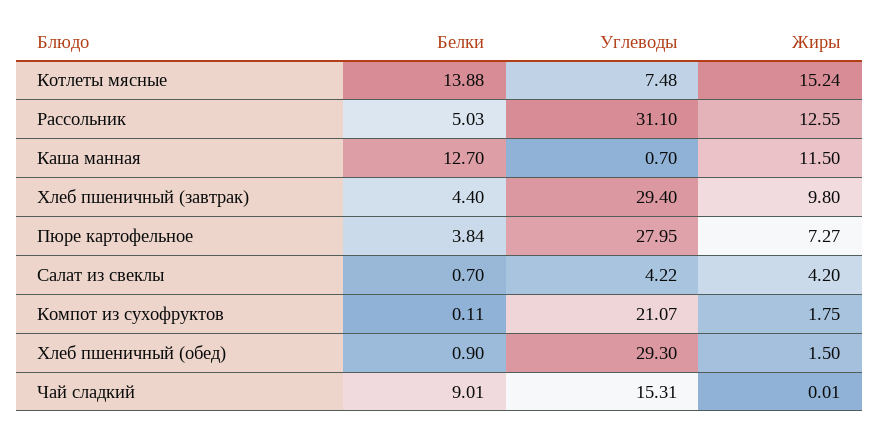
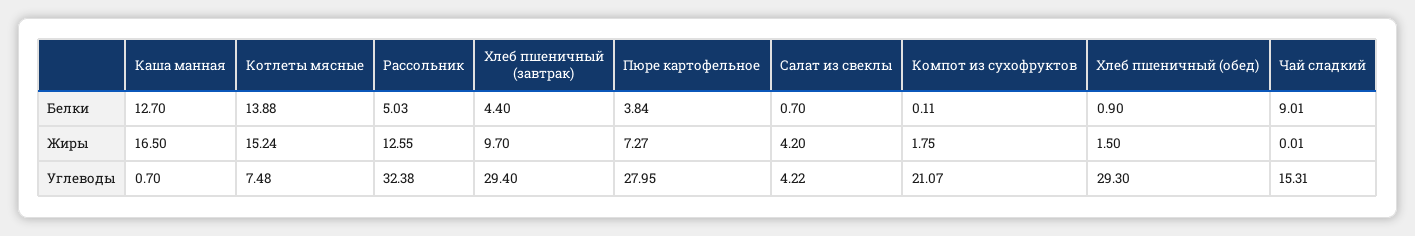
Углеводы, Рассольник: 31.1 -> 32.38
Жиры, Каша манная: 11.5 -> 16.5
Жиры, Хлеб пшеничный (завтрак): 9.8 -> 9.7

